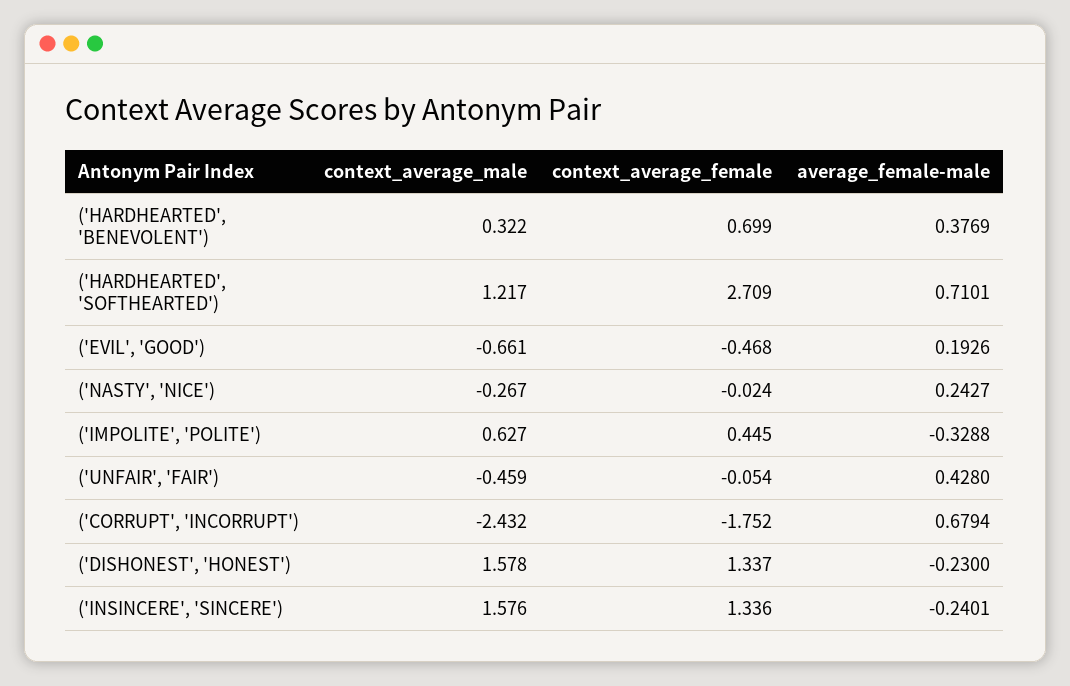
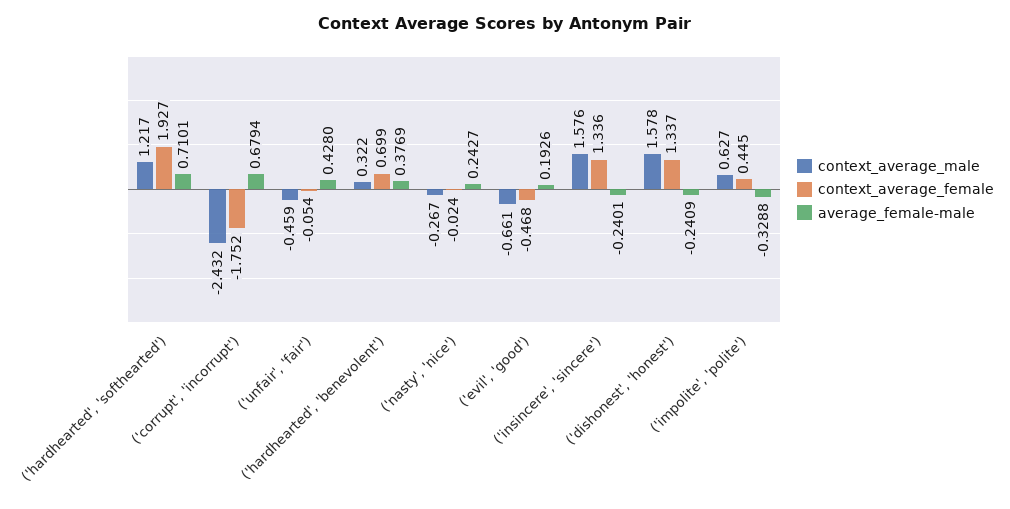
context_average_female, ('HARDHEARTED', 'SOFTHEARTED'): 2.709 -> 1.927
average_female-male, ('DISHONEST', 'HONEST'): -0.23 -> -0.2409

